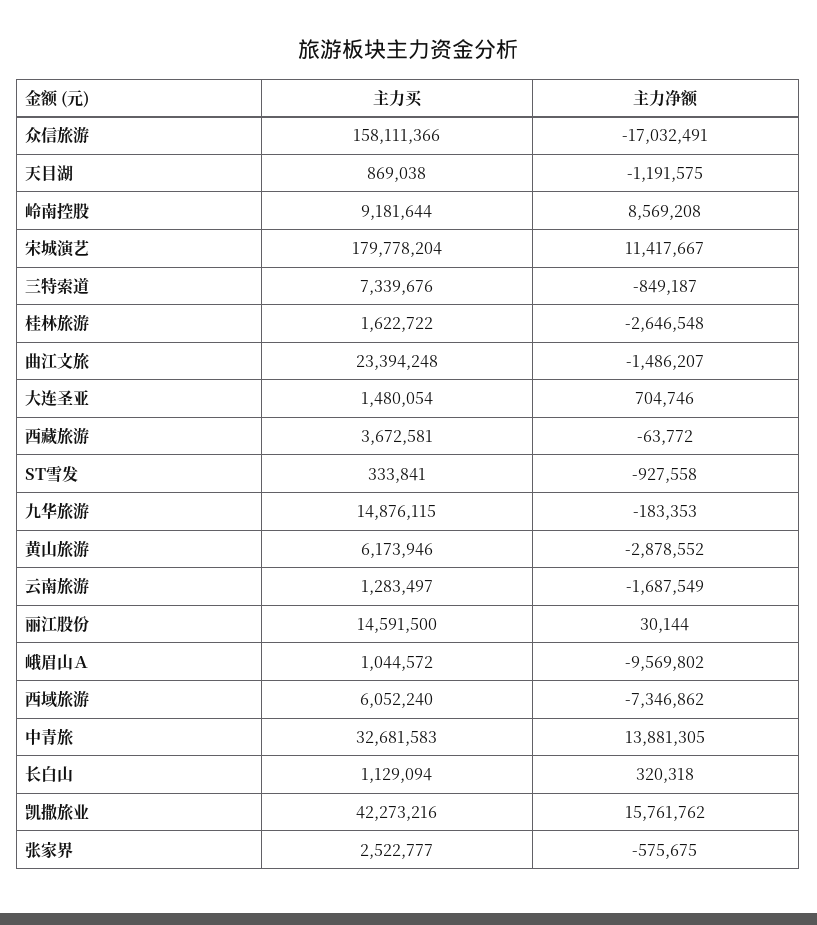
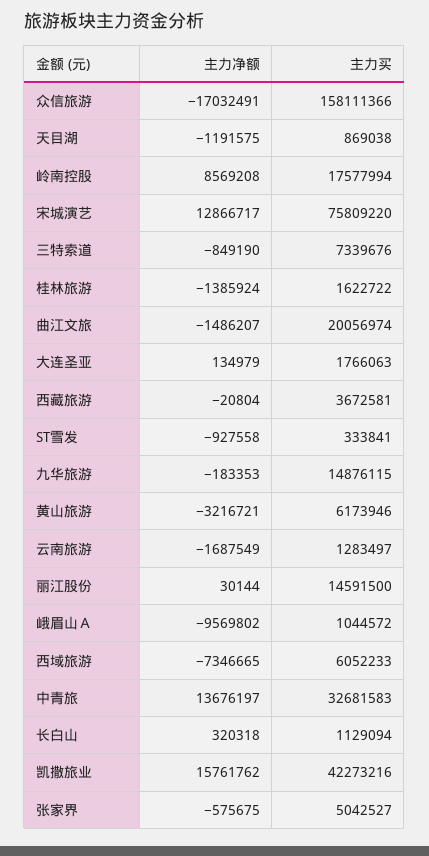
主力买, 岭南控股: 9181644 -> 17577994
主力买, 宋城演艺: 179778204 -> 75809220
主力净额, 宋城演艺: 11417667 -> 12866717
主力净额, 三特索道: -849187 -> -849190
主力净额, 桂林旅游: -2646548 -> -1385924
主力买, 曲江文旅: 23394248 -> 20056974
主力买, 大连圣亚: 1480054 -> 1766063
主力净额, 大连圣亚: 704746 -> 134979
主力净额, 西藏旅游: -63772 -> -20804
主力净额, 黄山旅游: -2878552 -> -3216721
主力买, 西域旅游: 6052240 -> 6052233
主力净额, 西域旅游: -7346862 -> -7346665
主力净额, 中青旅: 13881305 -> 13676197
主力买, 张家界: 2522777 -> 5042527

